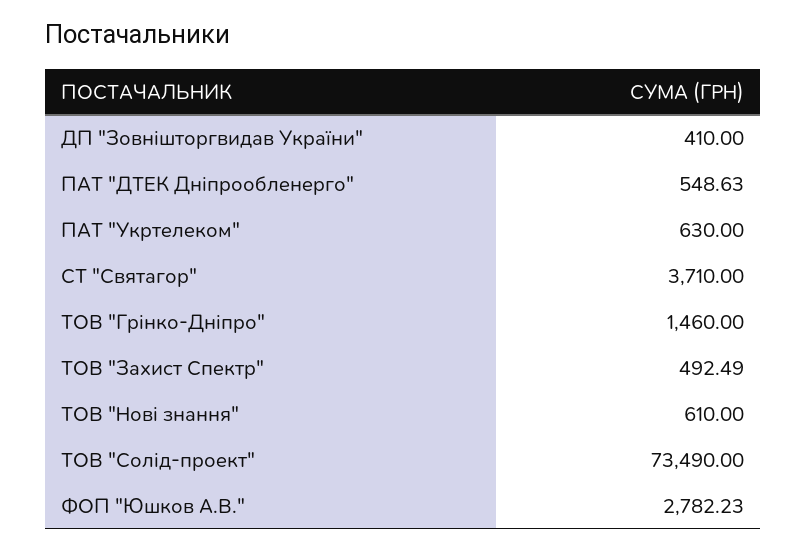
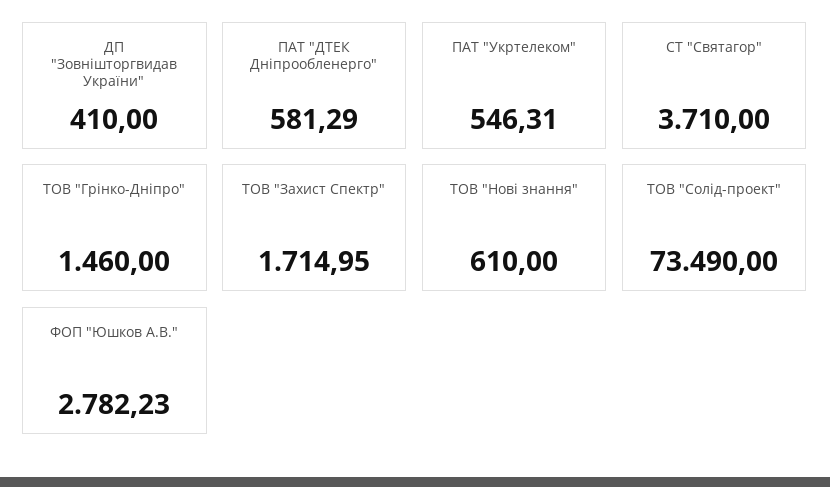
ПАТ "ДТЕК Дніпрообленерго": 548.63 -> 581.29
ПАТ "Укртелеком": 630 -> 546.31
ТОВ "Захист Спектр": 492.49 -> 1714.95

